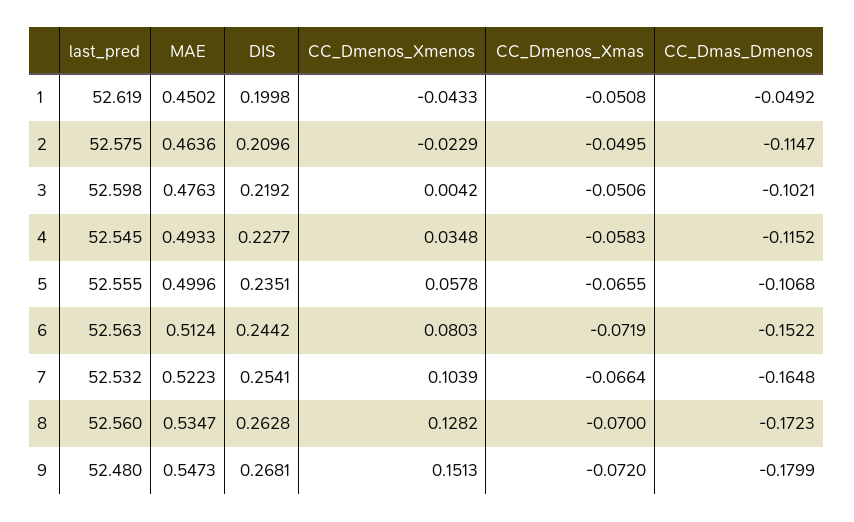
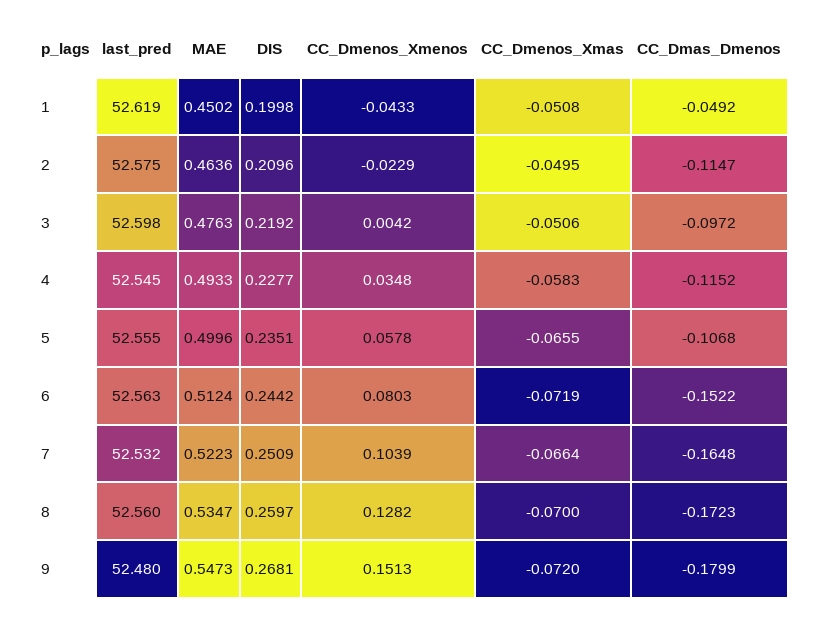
CC_Dmas_Dmenos, 3: -0.1021 -> -0.0972
DIS, 7: 0.2541 -> 0.2509
DIS, 8: 0.2628 -> 0.2597

